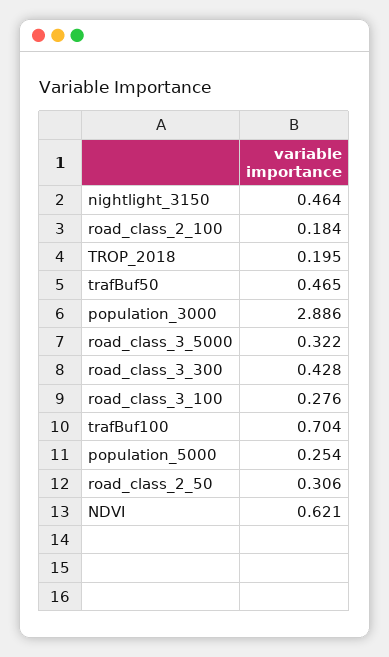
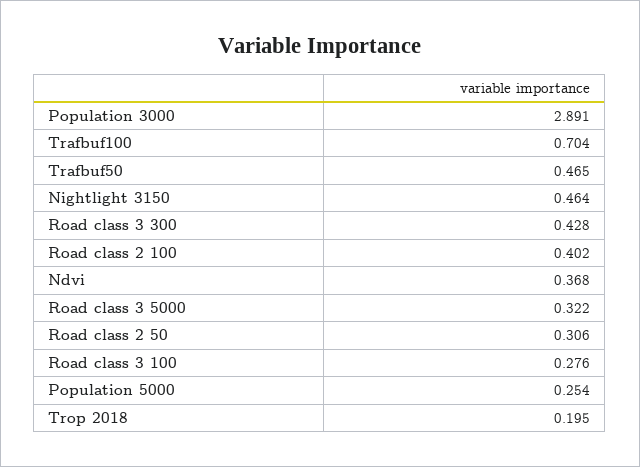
road_class_2_100: 0.184 -> 0.402
population_3000: 2.886 -> 2.891
NDVI: 0.621 -> 0.368

